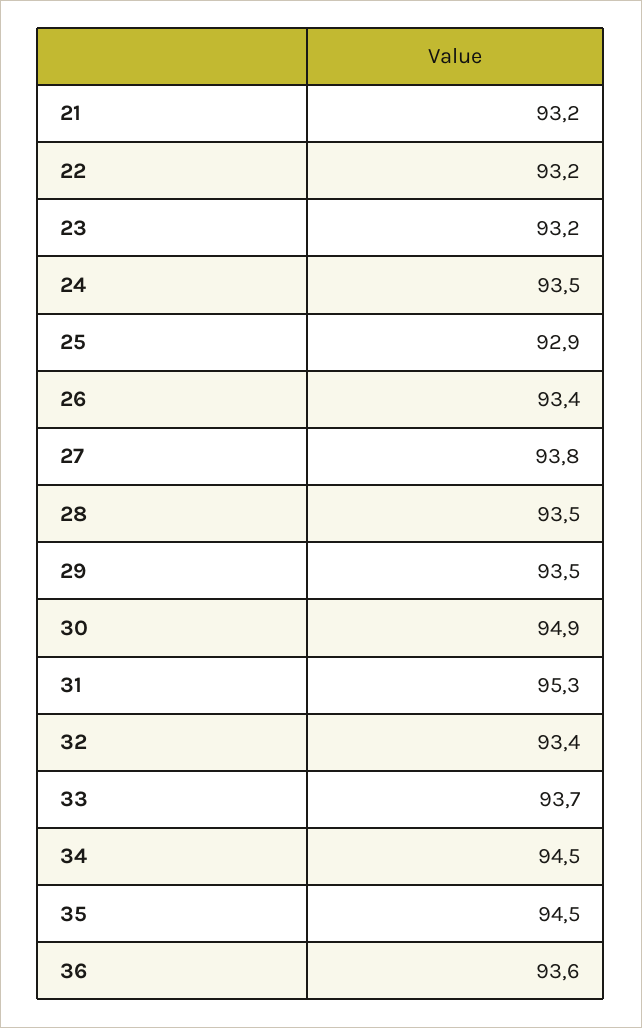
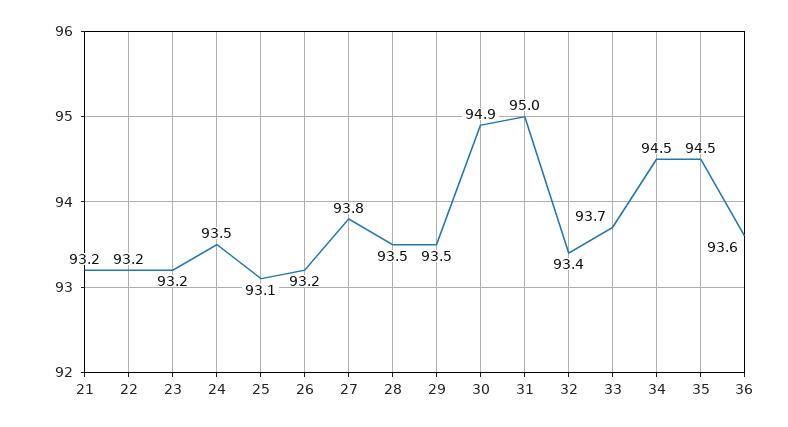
25: 92.9 -> 93.1
26: 93.4 -> 93.2
31: 95.3 -> 95

